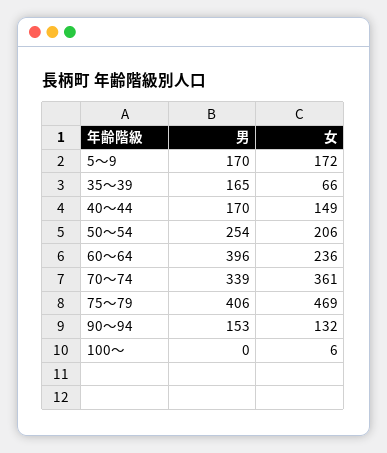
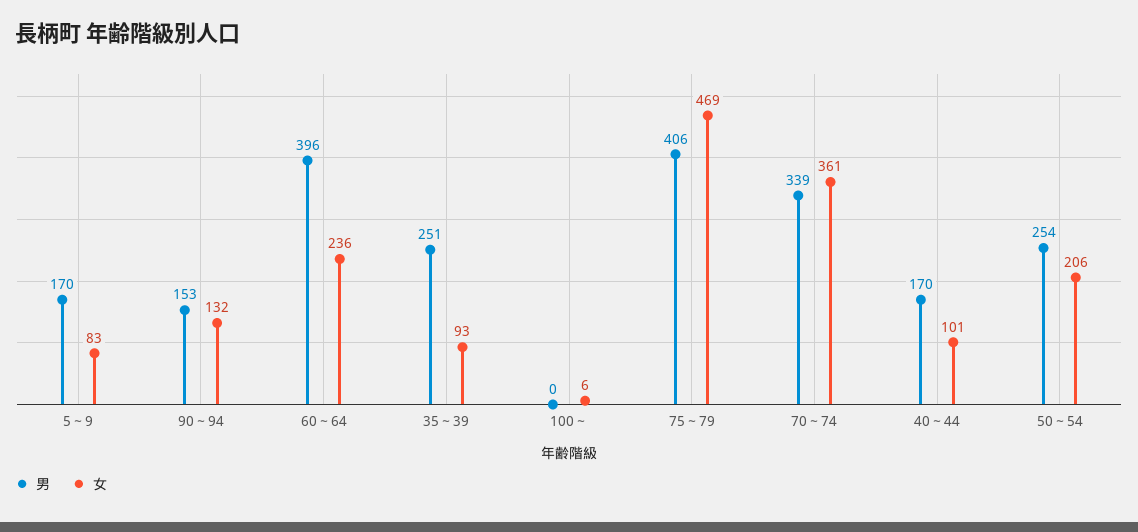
女, 5～9: 172 -> 83
男, 35～39: 165 -> 251
女, 35～39: 66 -> 93
女, 40～44: 149 -> 101

